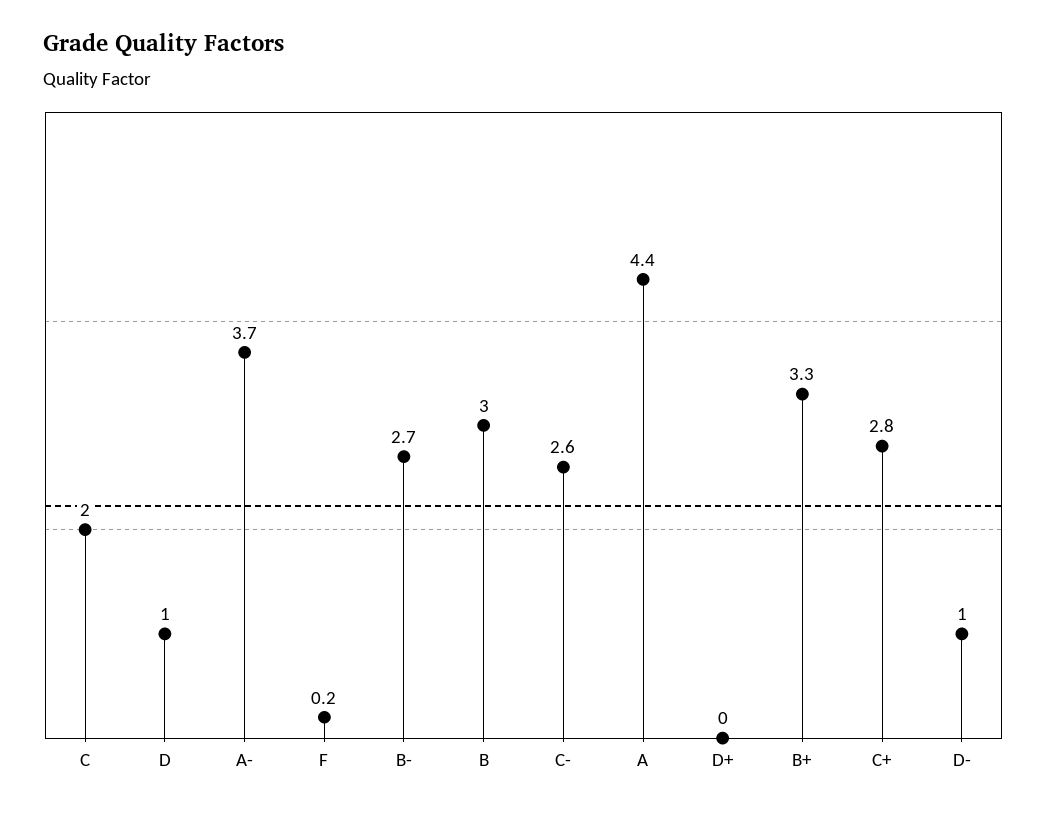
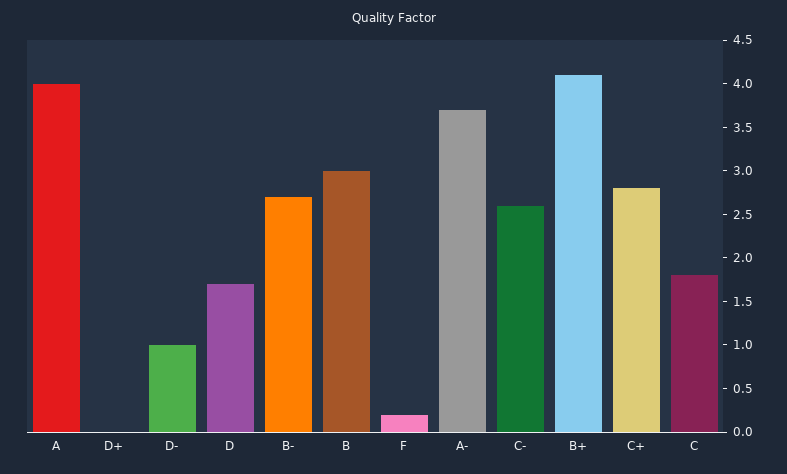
C: 2 -> 1.8
D: 1 -> 1.7
A: 4.4 -> 4
B+: 3.3 -> 4.1

